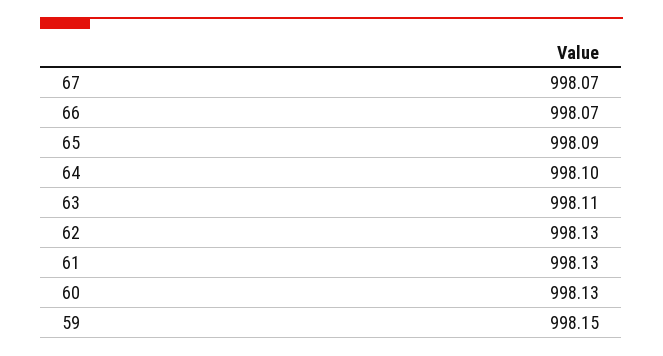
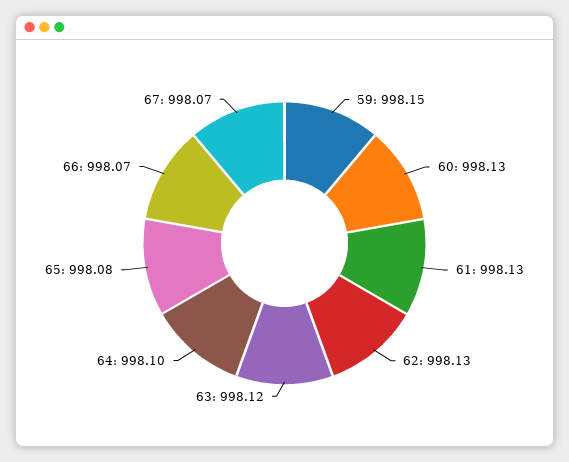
65: 998.09 -> 998.08
63: 998.11 -> 998.12

